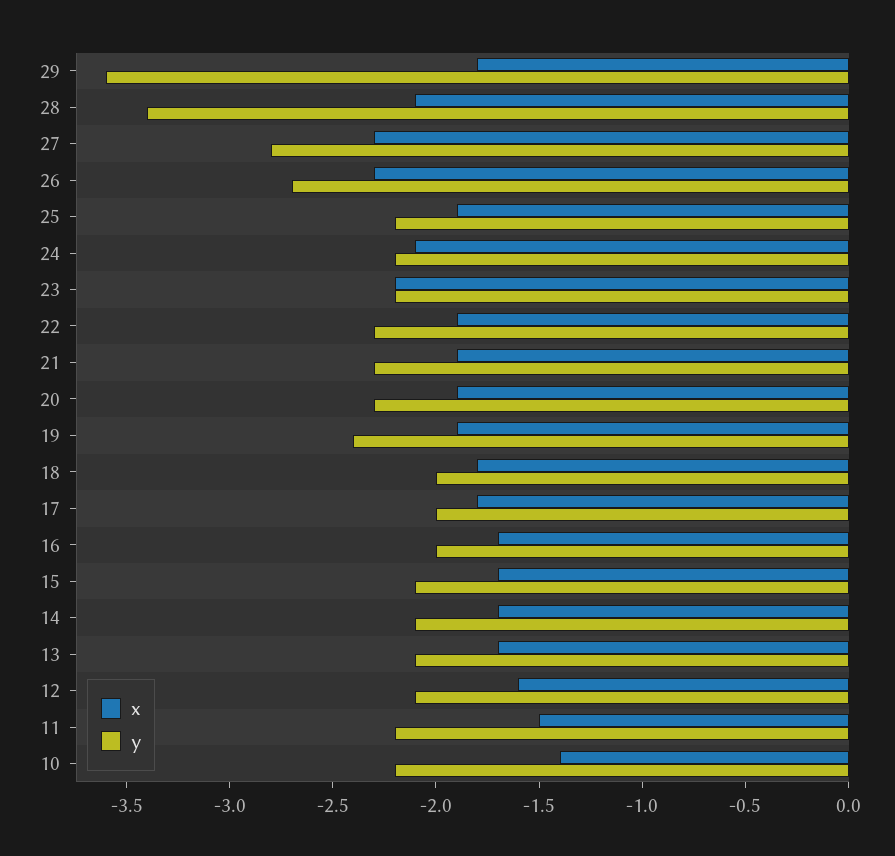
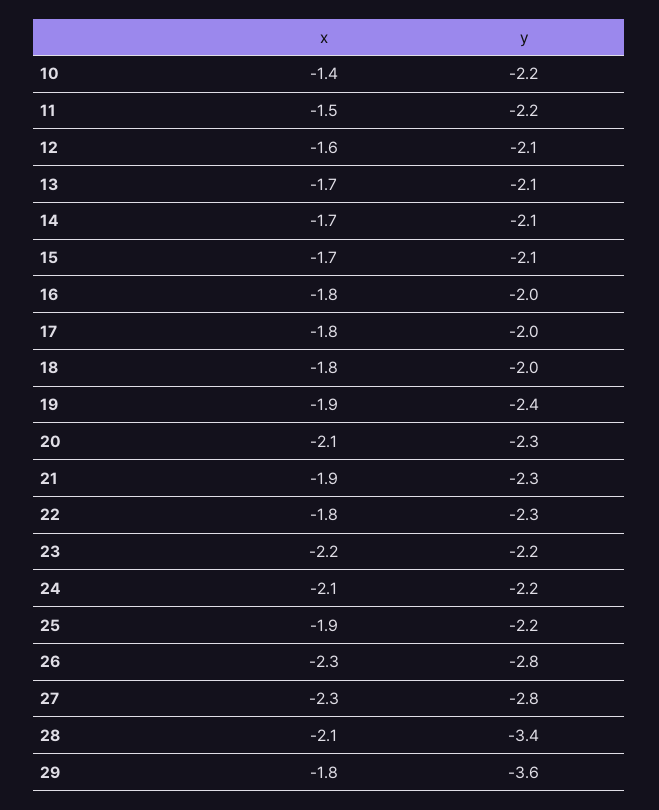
y, 26: -2.7 -> -2.8
x, 22: -1.9 -> -1.8
x, 20: -1.9 -> -2.1
x, 16: -1.7 -> -1.8

